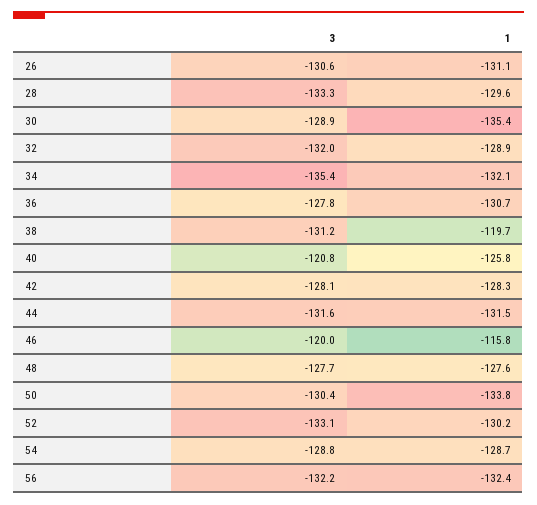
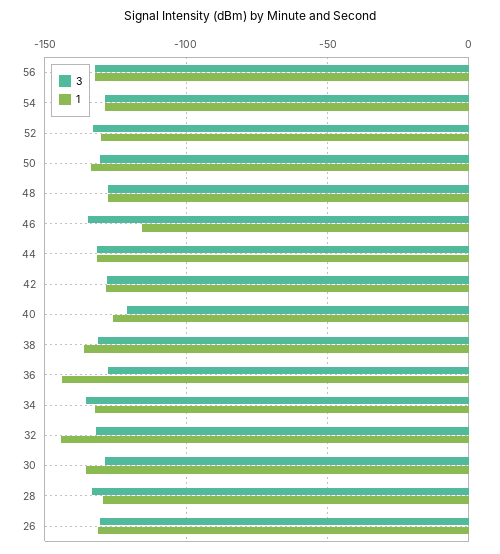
1, 32: -128.9 -> -145
1, 36: -130.7 -> -145
1, 38: -119.7 -> -135
3, 46: -120 -> -135

